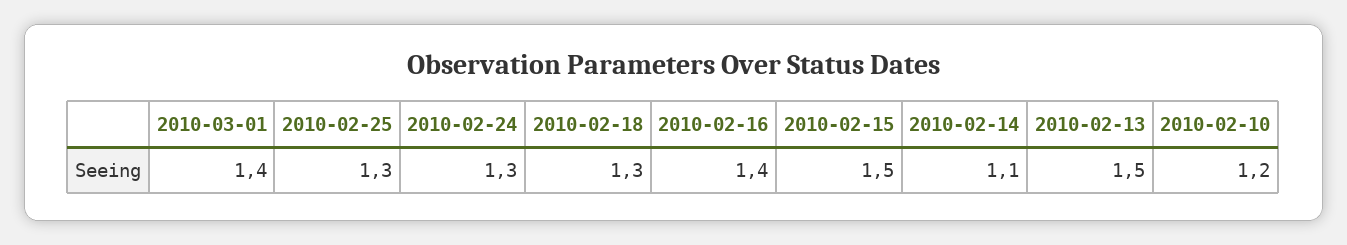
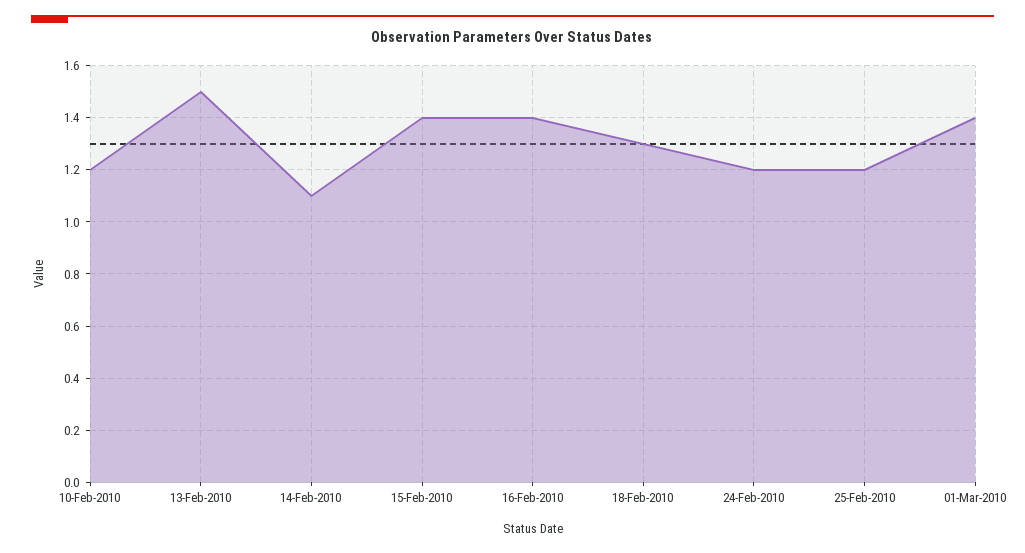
2010-02-25: 1.3 -> 1.2
2010-02-24: 1.3 -> 1.2
2010-02-15: 1.5 -> 1.4

